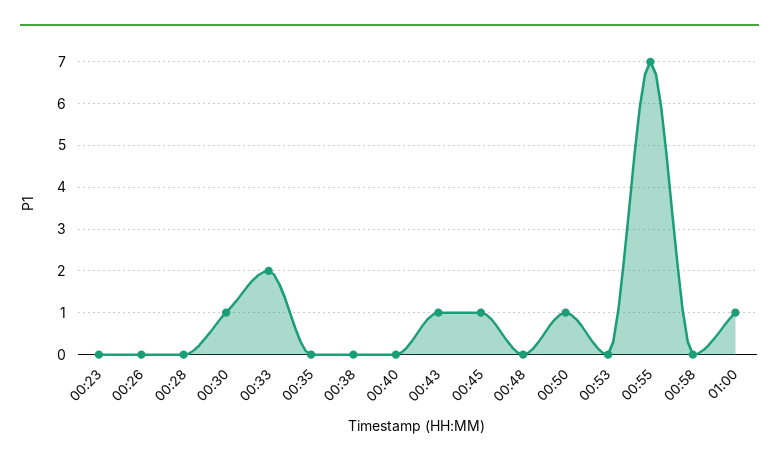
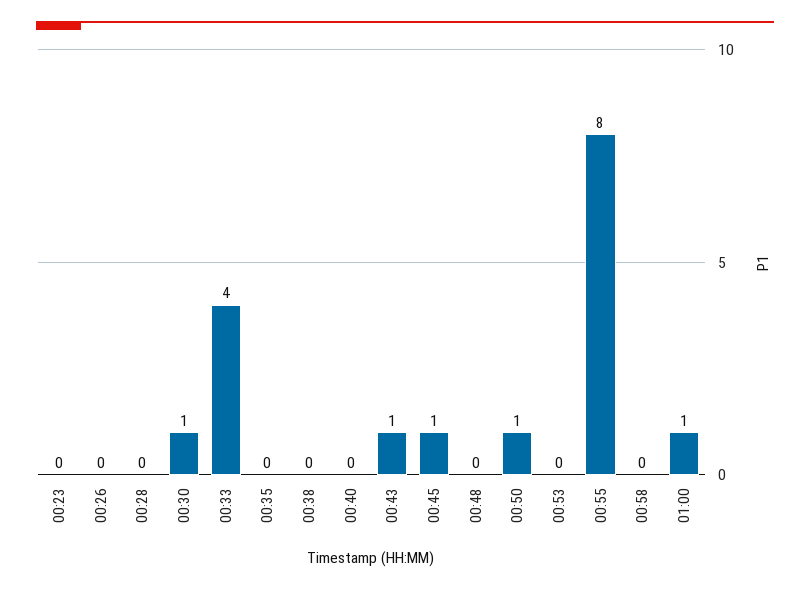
00:33: 2 -> 4
00:55: 7 -> 8

